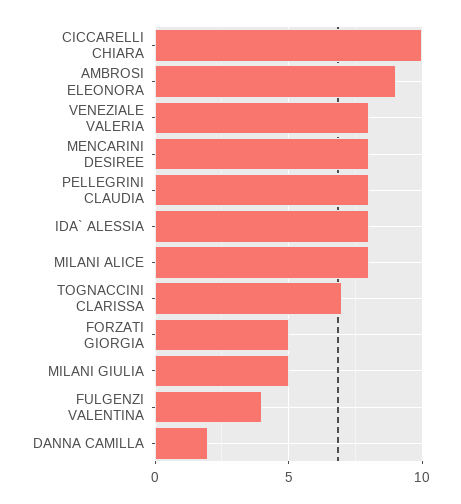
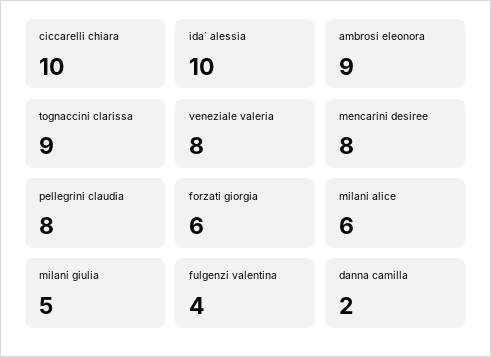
IDA` ALESSIA: 8 -> 10
MILANI ALICE: 8 -> 6
TOGNACCINI CLARISSA: 7 -> 9
FORZATI GIORGIA: 5 -> 6

